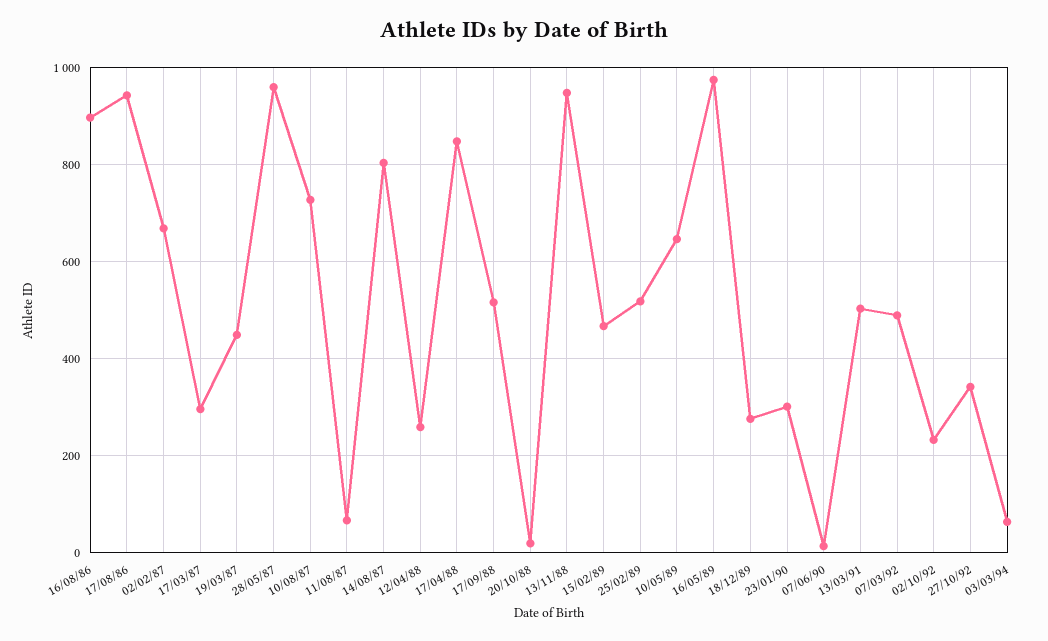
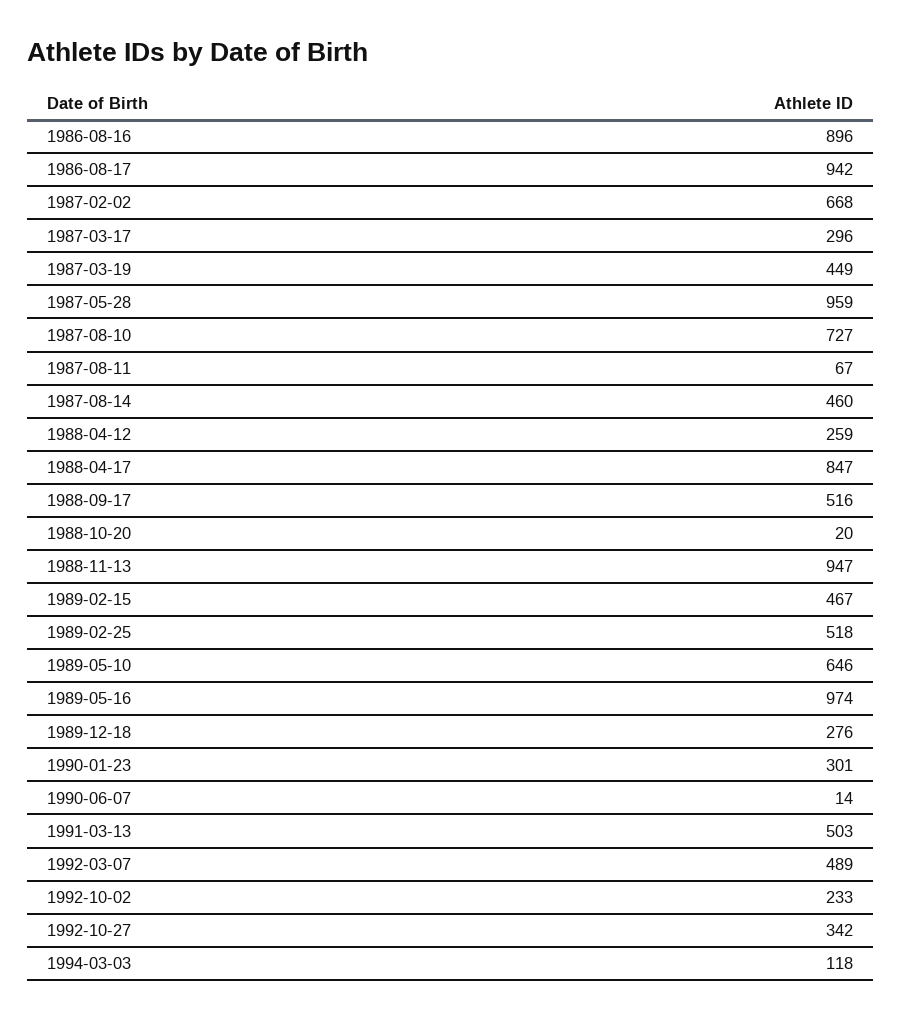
14/08/87: 800 -> 460
03/03/94: 60 -> 118

